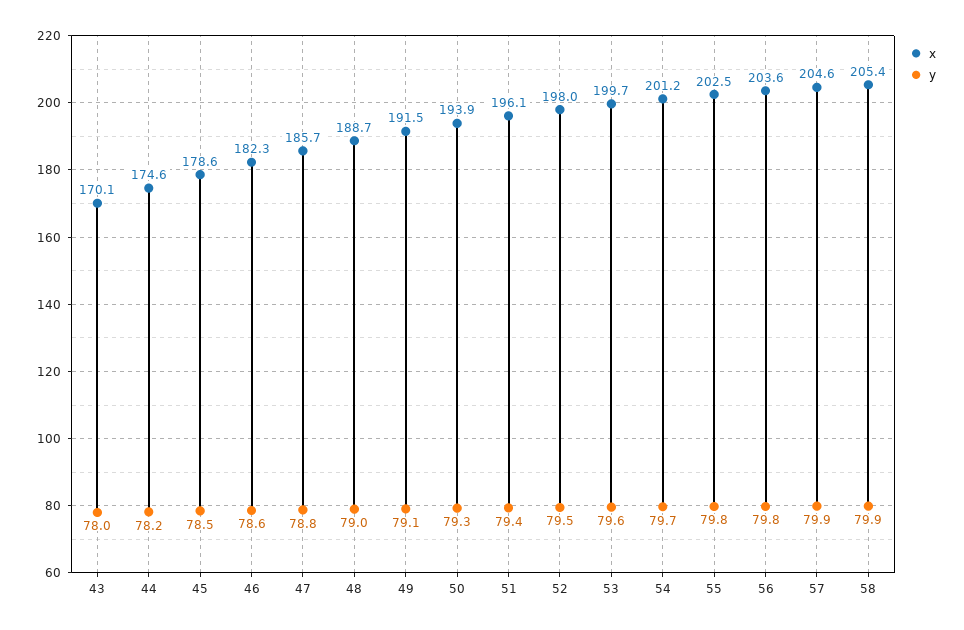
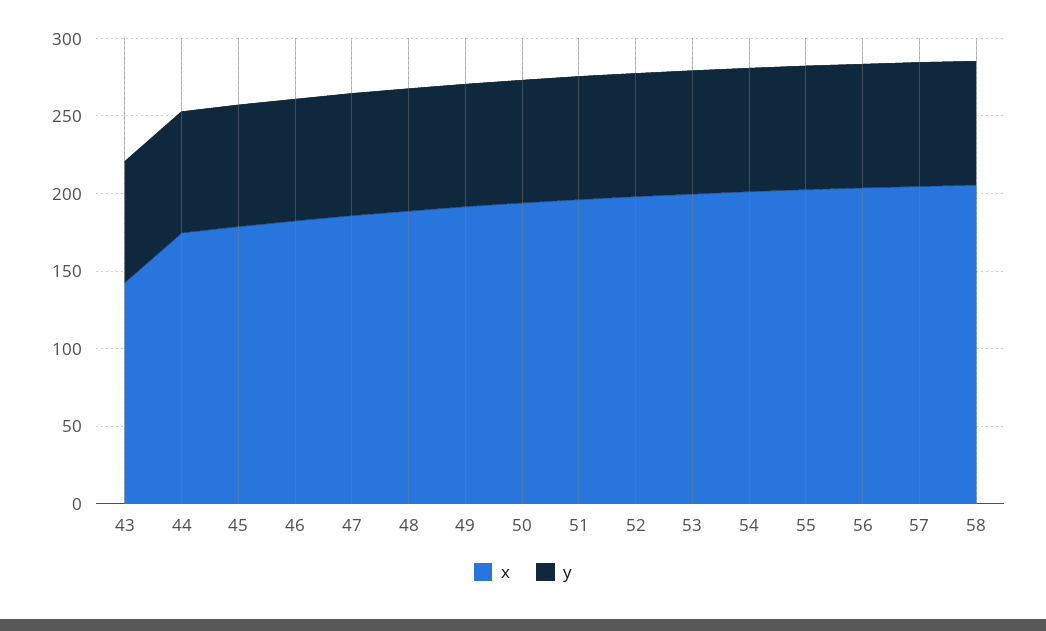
x, 43: 170.1 -> 140

